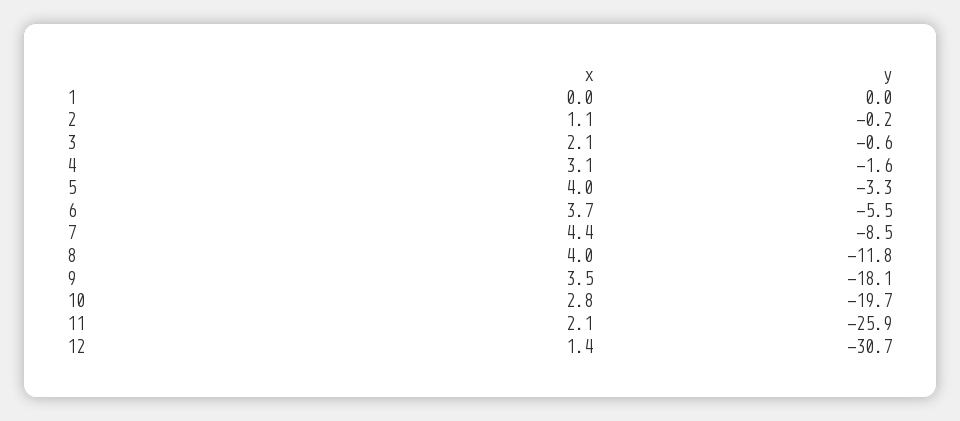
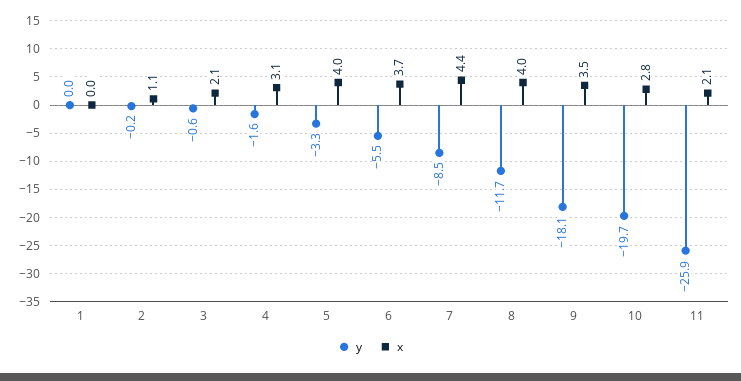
y, 8: -11.8 -> -11.7
x, 12: 1.4 -> none
y, 12: -30.7 -> none

